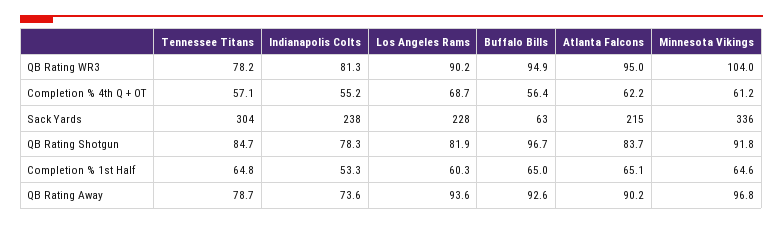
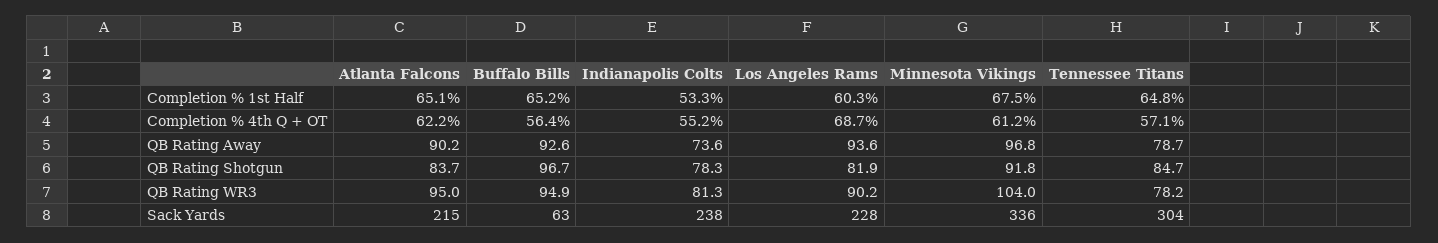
Buffalo Bills, Completion % 1st Half: 65 -> 65.2
Minnesota Vikings, Completion % 1st Half: 64.6 -> 67.5

